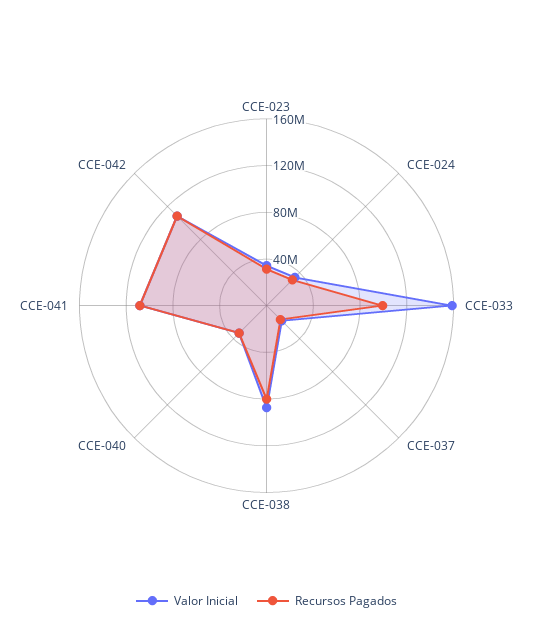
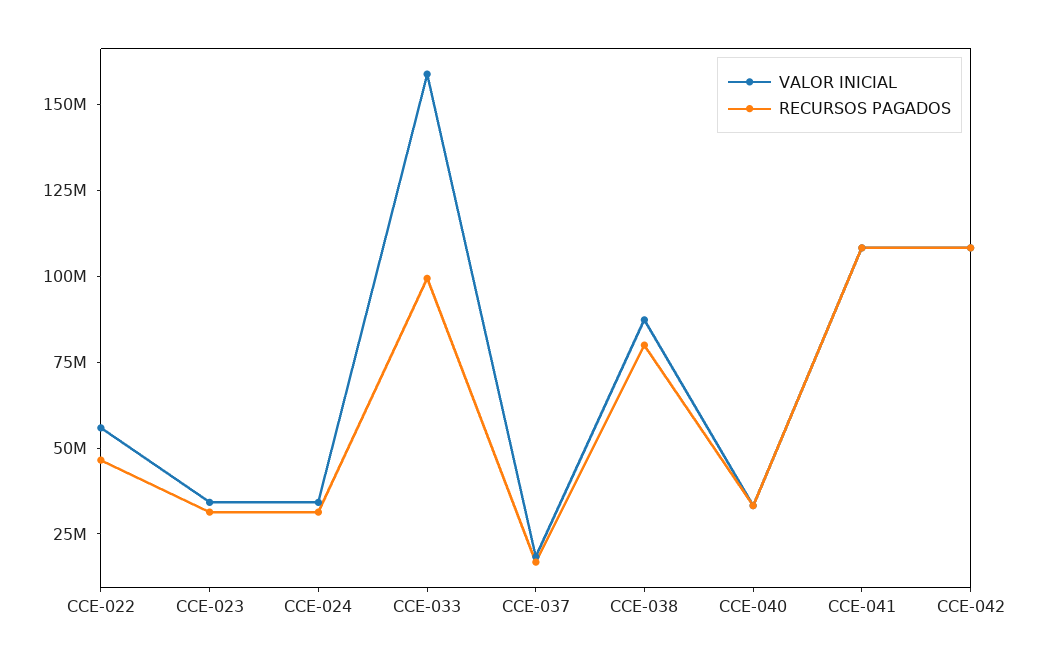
Valor Inicial, CCE-022: none -> 55000000
Recursos Pagados, CCE-022: none -> 45000000

